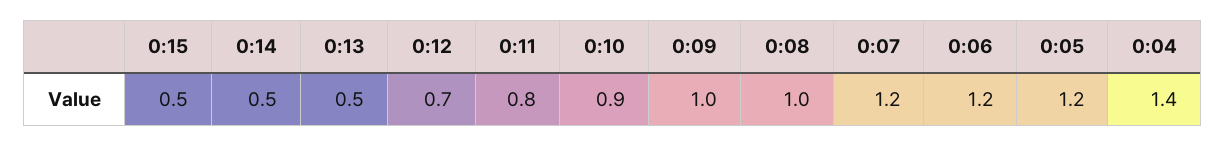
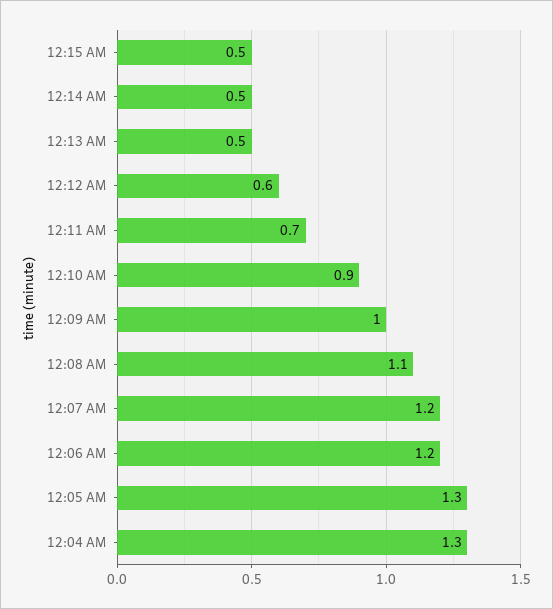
0:12: 0.7 -> 0.6
0:11: 0.8 -> 0.7
0:08: 1 -> 1.1
0:05: 1.2 -> 1.3
0:04: 1.4 -> 1.3

